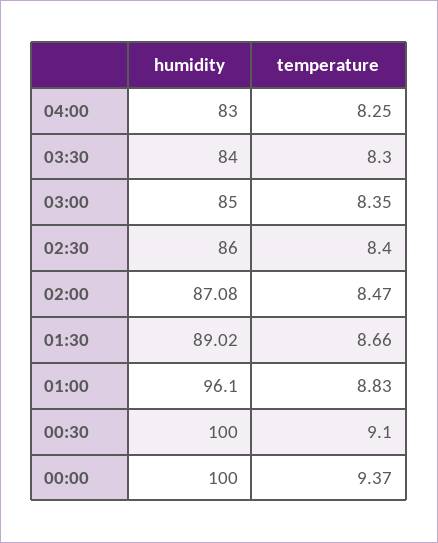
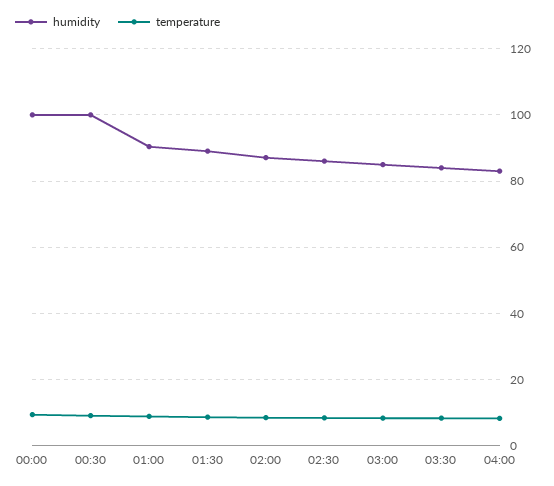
humidity, 01:00: 96.1 -> 90

